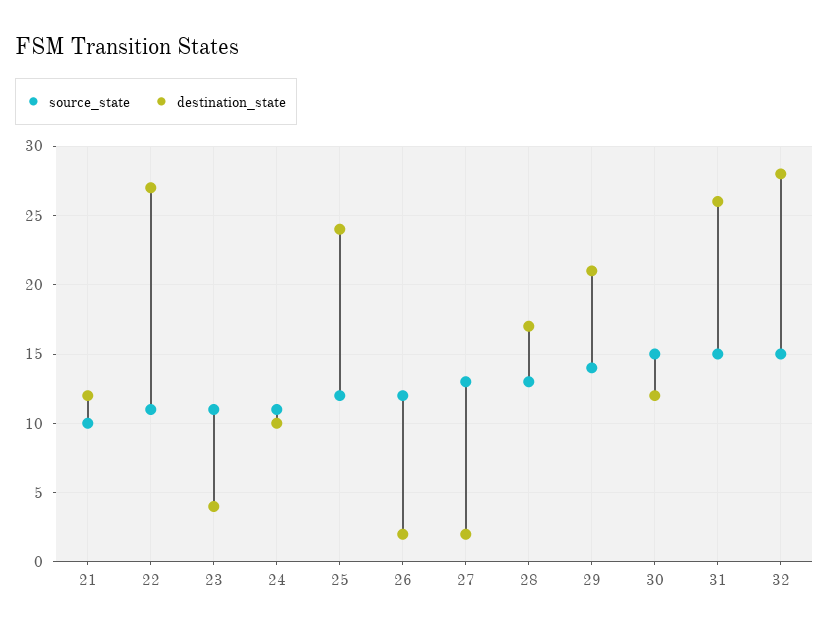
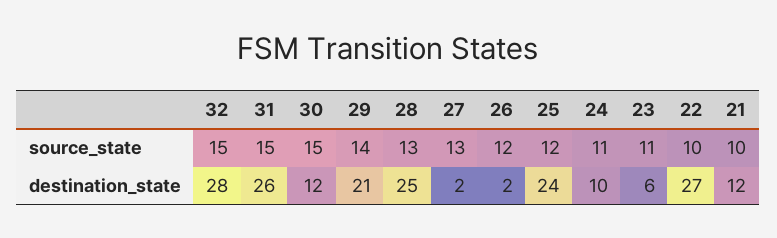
source_state, 22: 11 -> 10
destination_state, 23: 4 -> 6
destination_state, 28: 17 -> 25

